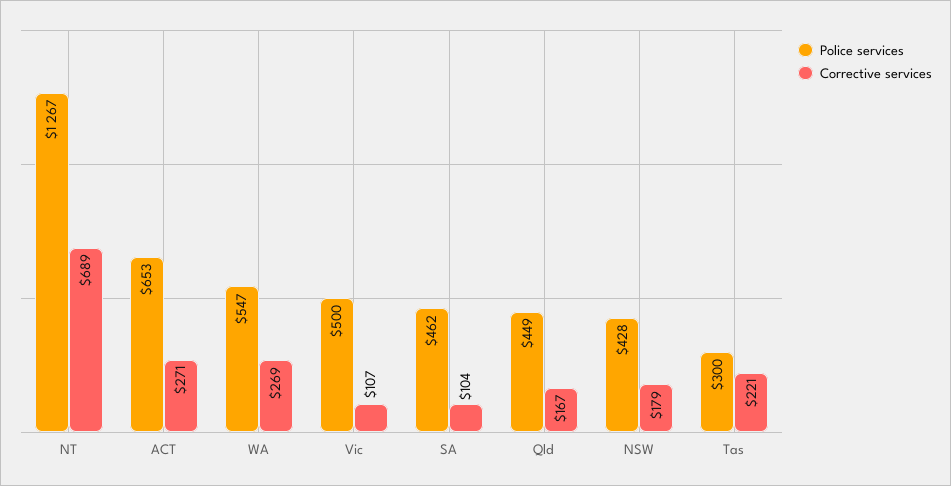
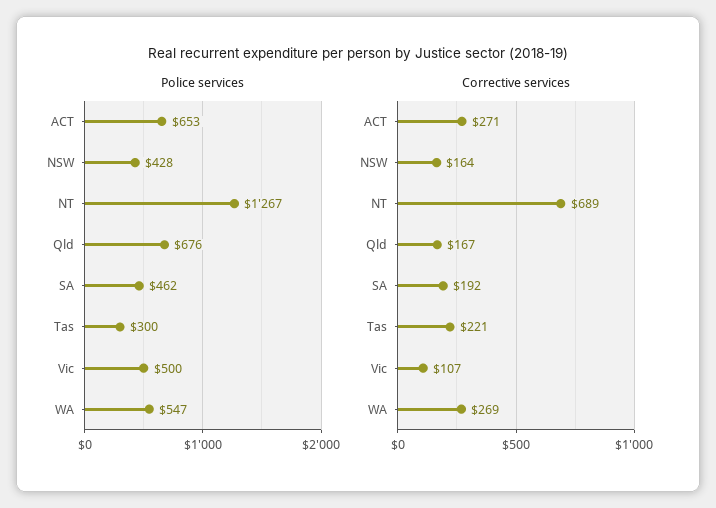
Corrective services, SA: 104 -> 192
Police services, Qld: 449 -> 676
Corrective services, NSW: 179 -> 164

